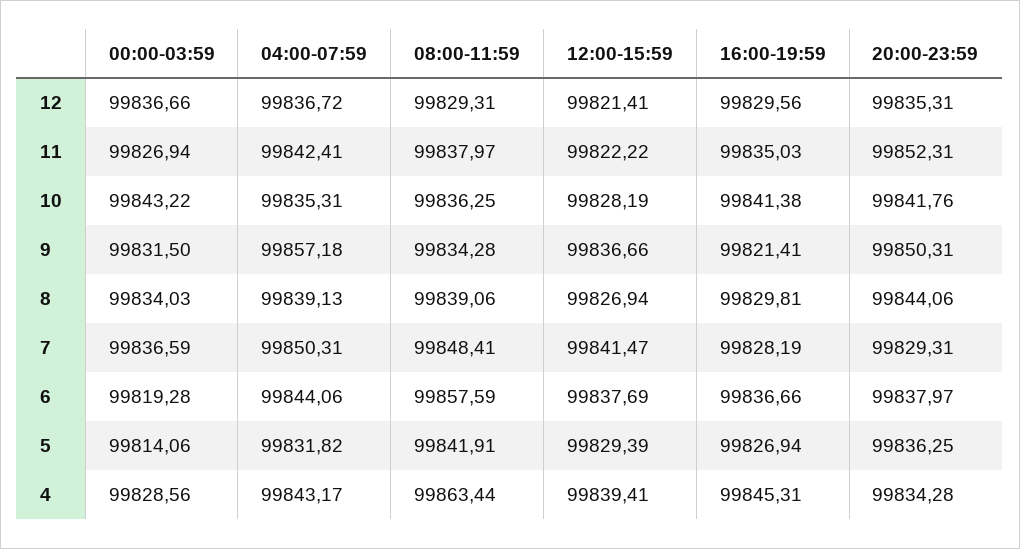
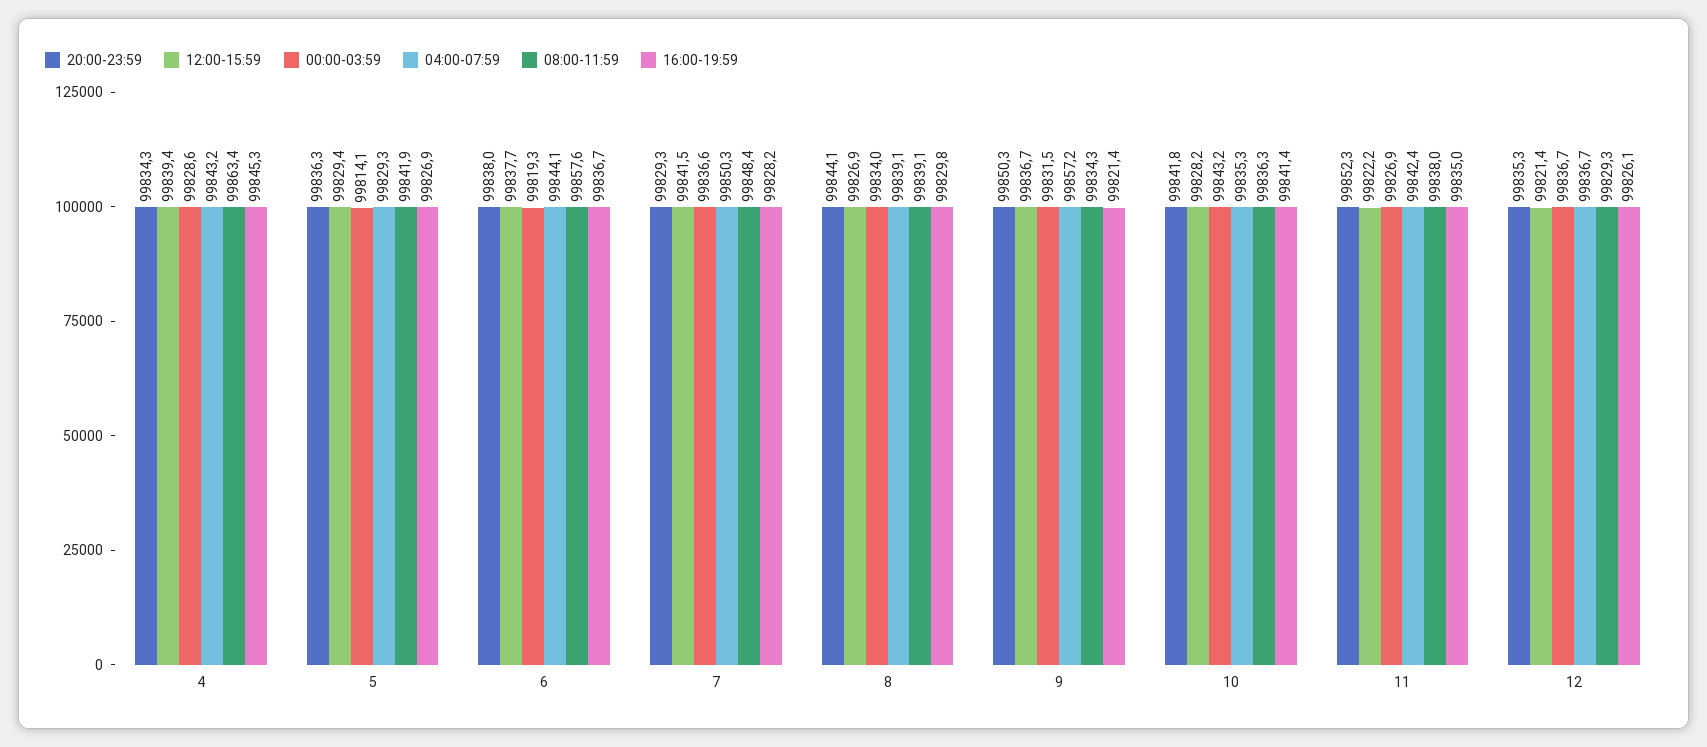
16:00-19:59, 12: 99829.56 -> 99826.1
04:00-07:59, 5: 99831.82 -> 99829.3

